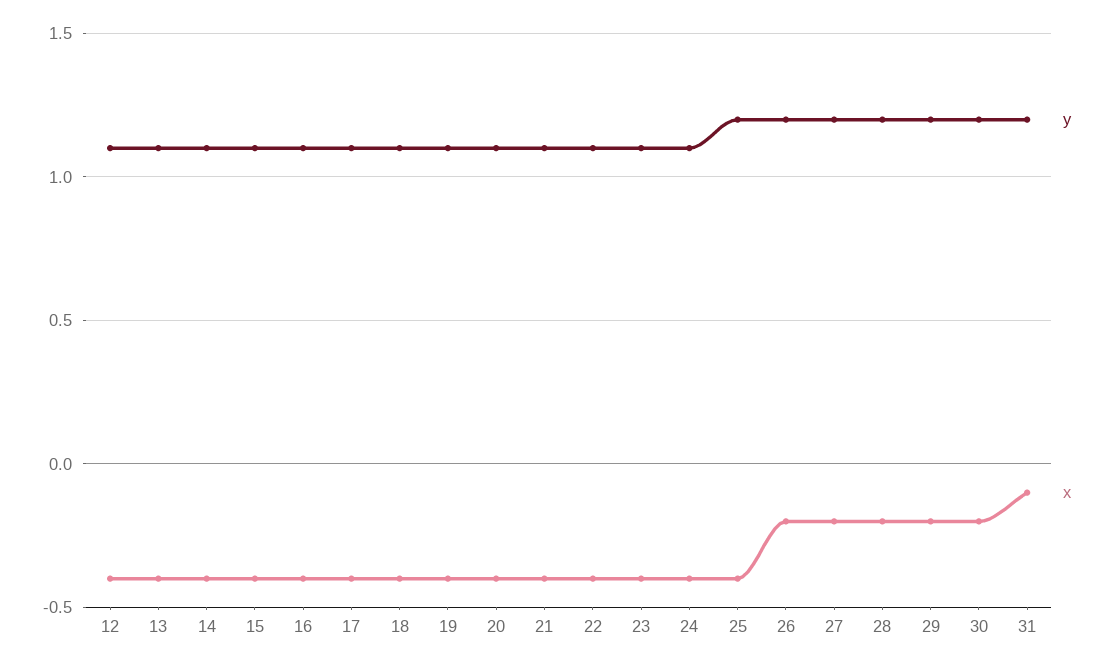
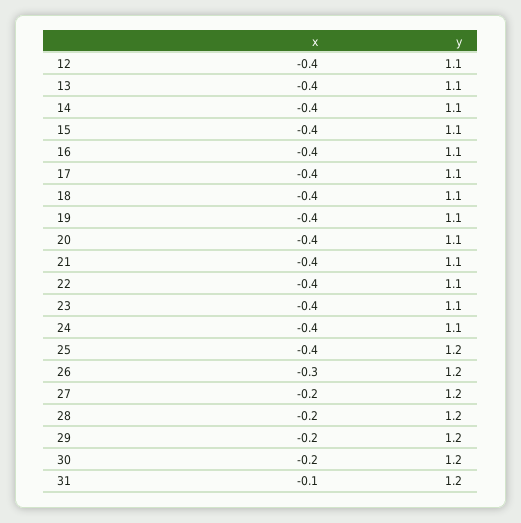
x, 26: -0.2 -> -0.3

